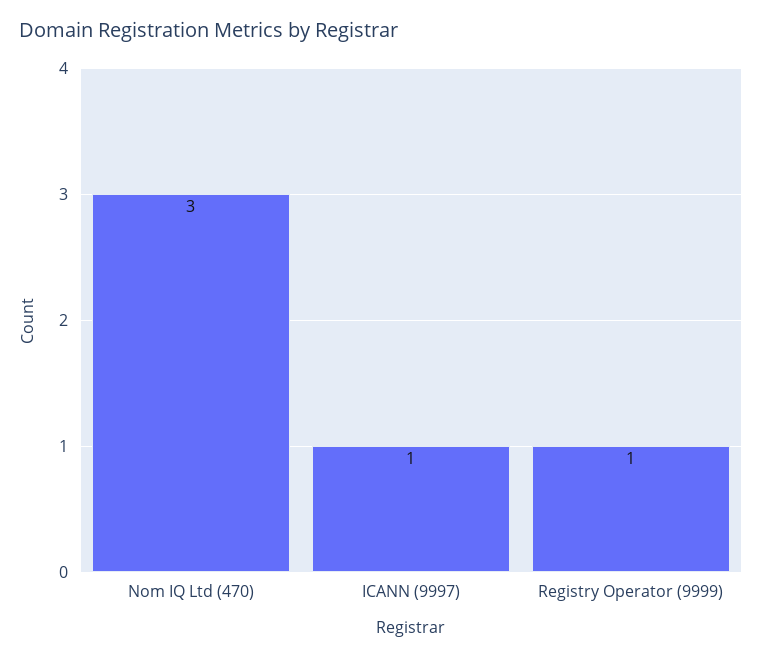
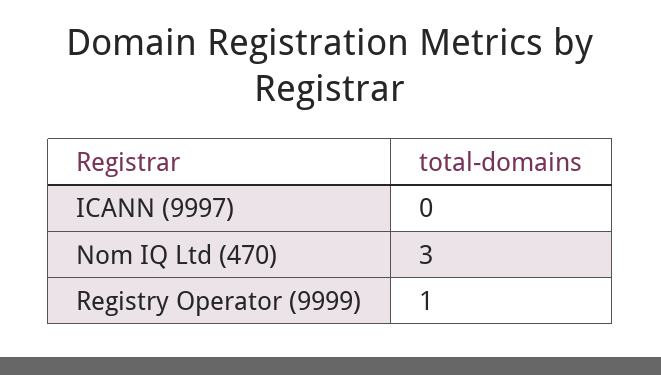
ICANN (9997): 1 -> 0

